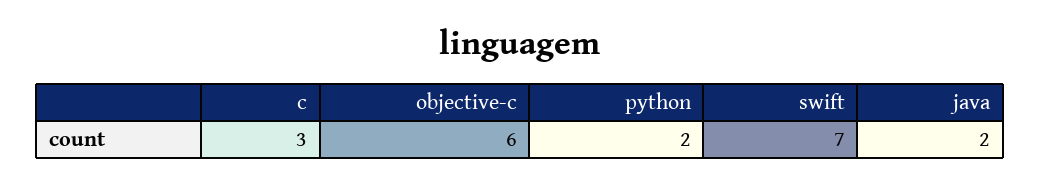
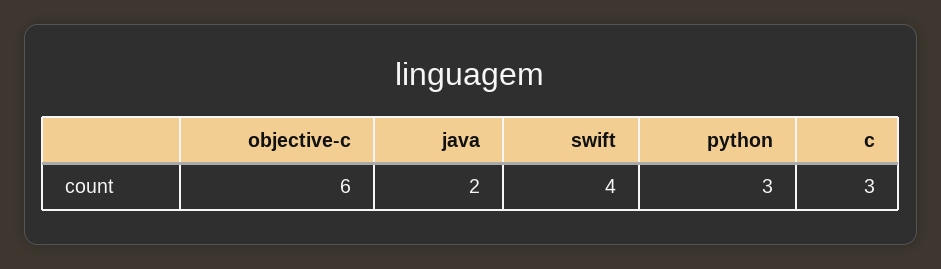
python: 2 -> 3
swift: 7 -> 4

